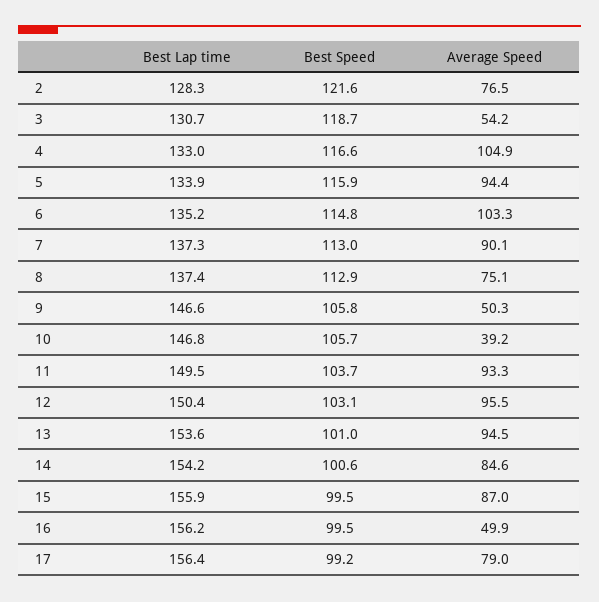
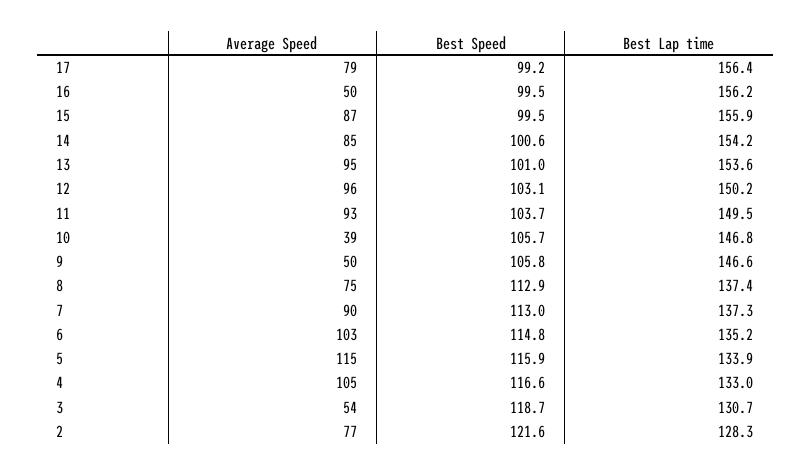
Average Speed, 5: 94.4 -> 115
Best Lap time, 12: 150.4 -> 150.2

